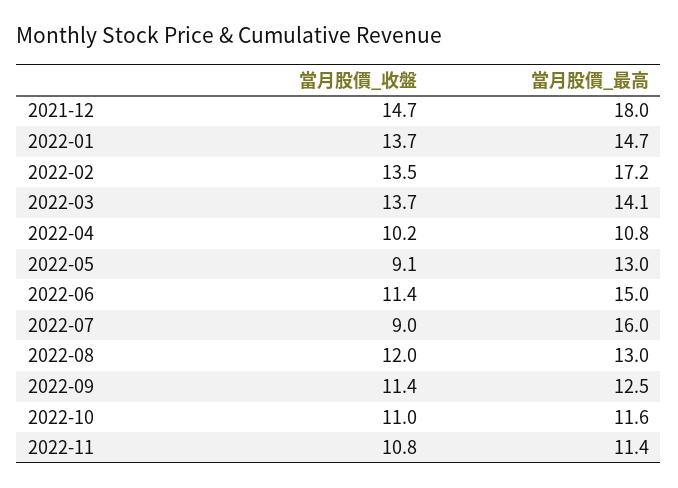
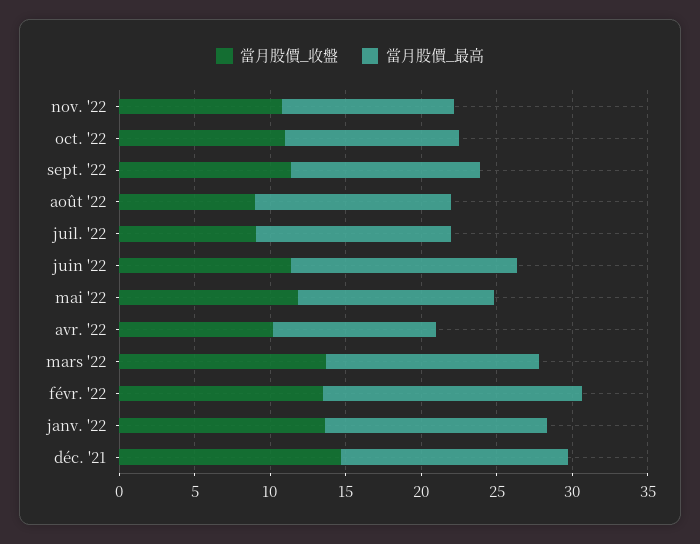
當月股價_最高, 2021-12: 18 -> 15
當月股價_收盤, 2022-05: 9.1 -> 12
當月股價_最高, 2022-07: 16 -> 13
當月股價_收盤, 2022-08: 12 -> 9

